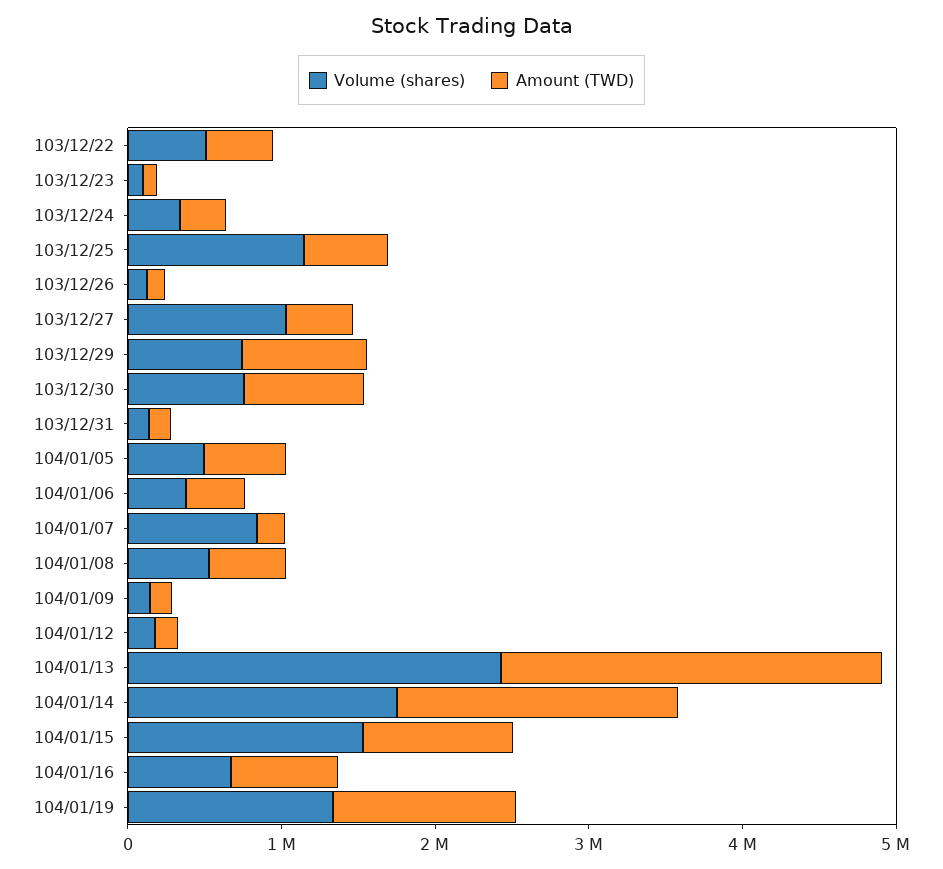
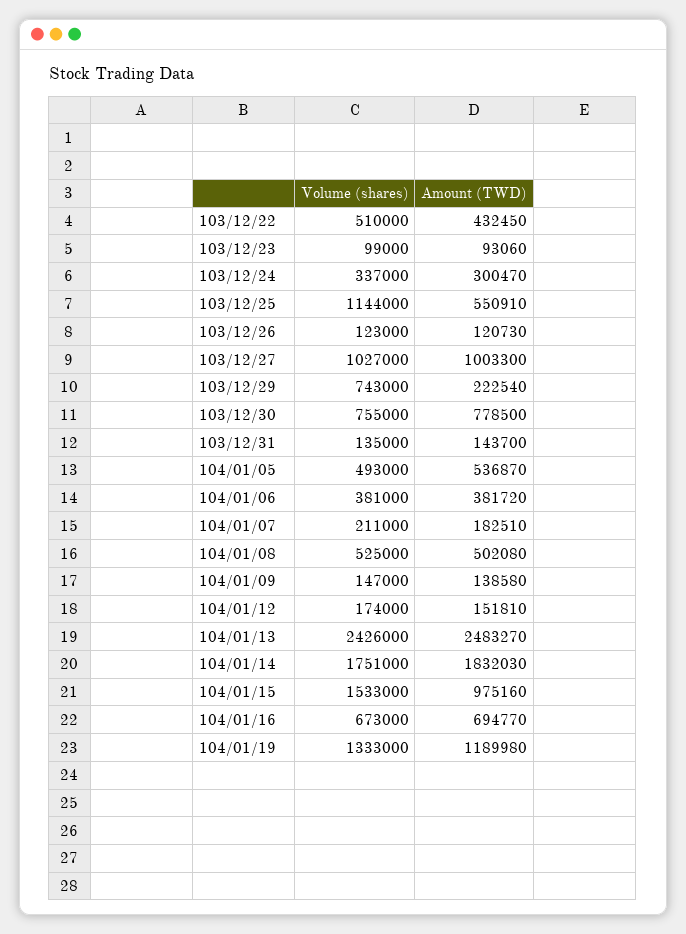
Amount (TWD), 103/12/27: 400000 -> 1003300
Amount (TWD), 103/12/29: 800000 -> 222540
Volume (shares), 104/01/07: 800000 -> 211000

